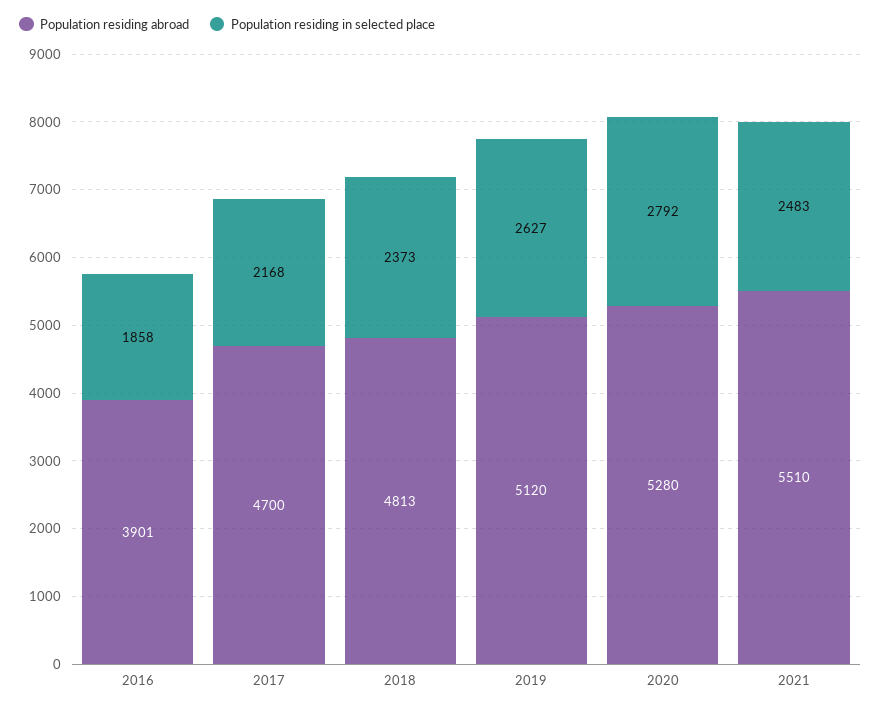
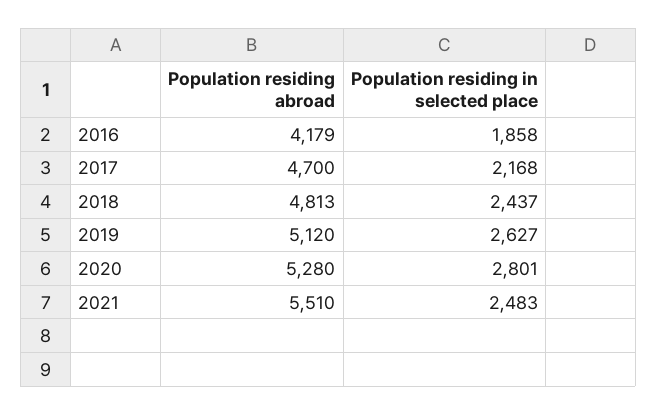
Population residing abroad, 2016: 3901 -> 4179
Population residing in selected place, 2018: 2373 -> 2437
Population residing in selected place, 2020: 2792 -> 2801

